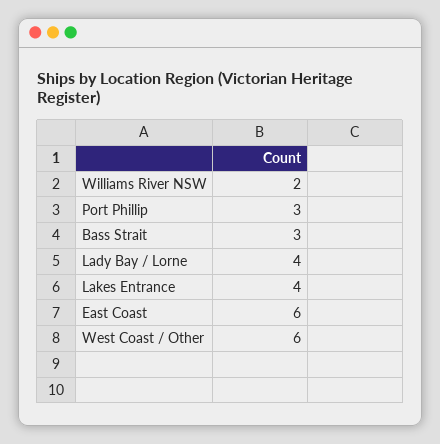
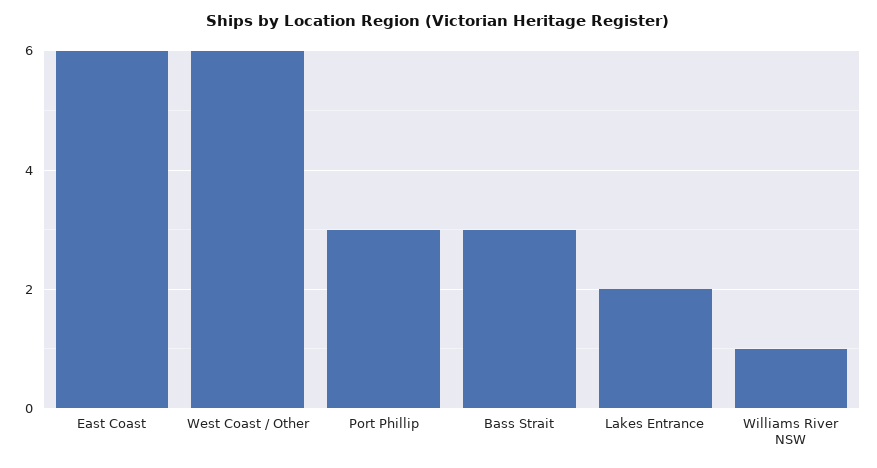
Williams River NSW: 2 -> 1
Lady Bay / Lorne: 4 -> none
Lakes Entrance: 4 -> 2

